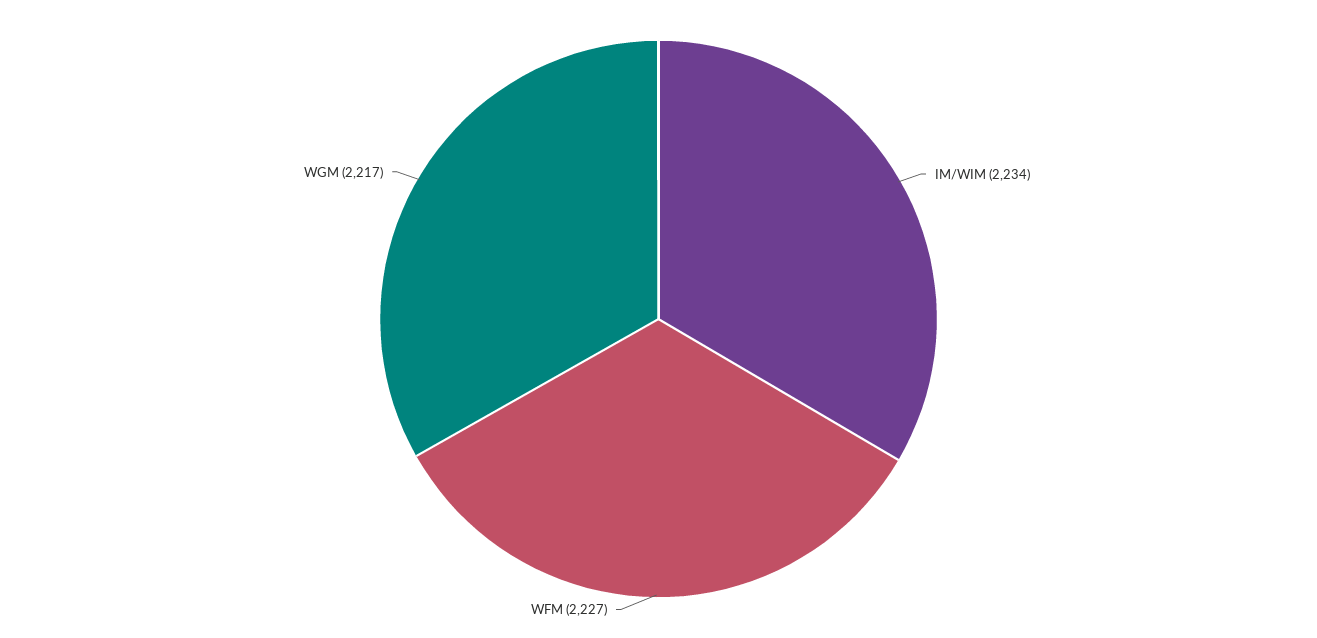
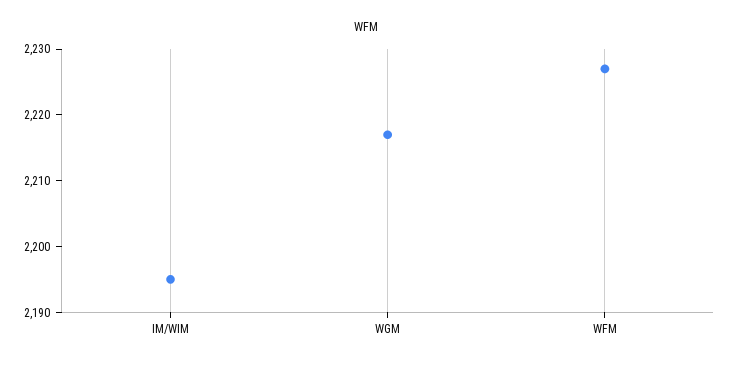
IM/WIM: 2234 -> 2195

